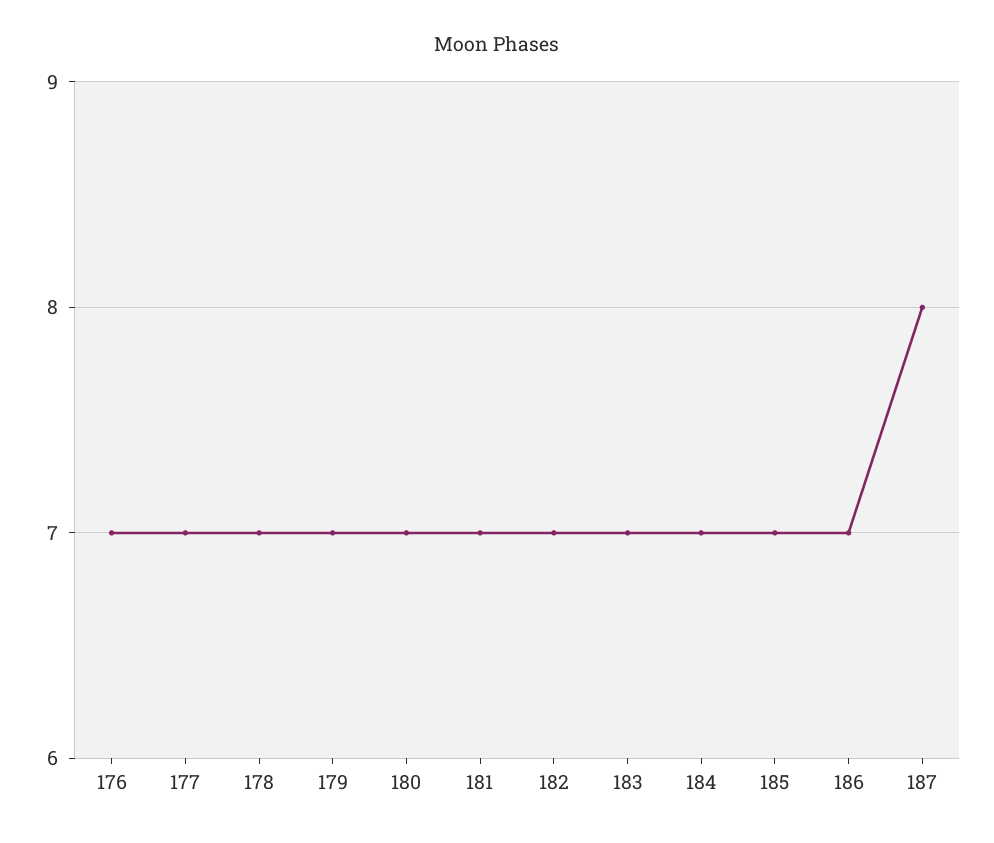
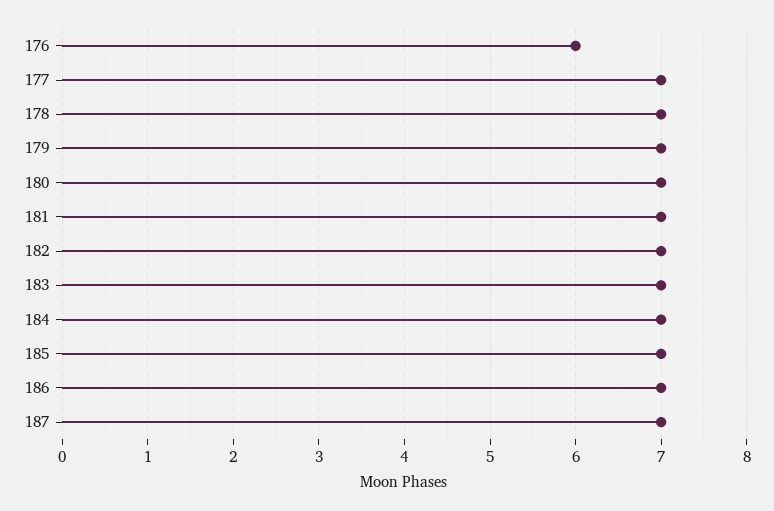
176: 7 -> 6
187: 8 -> 7

